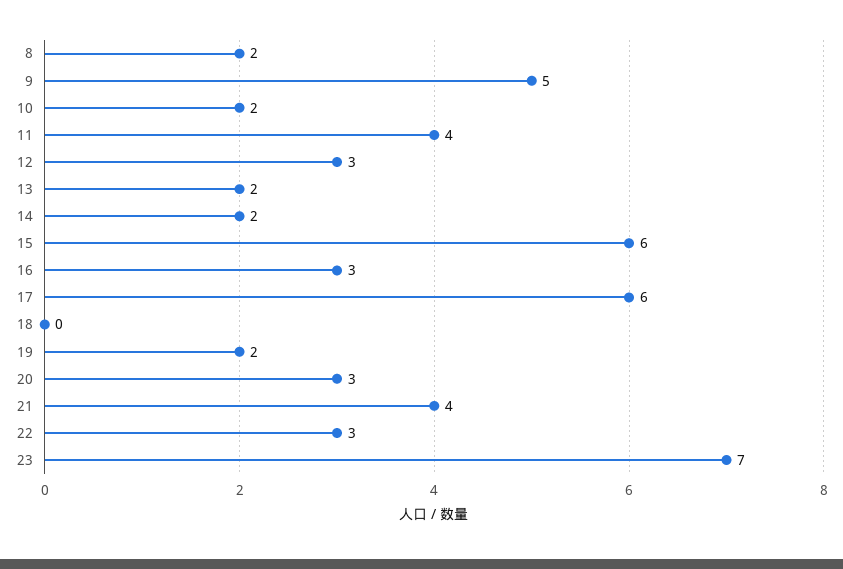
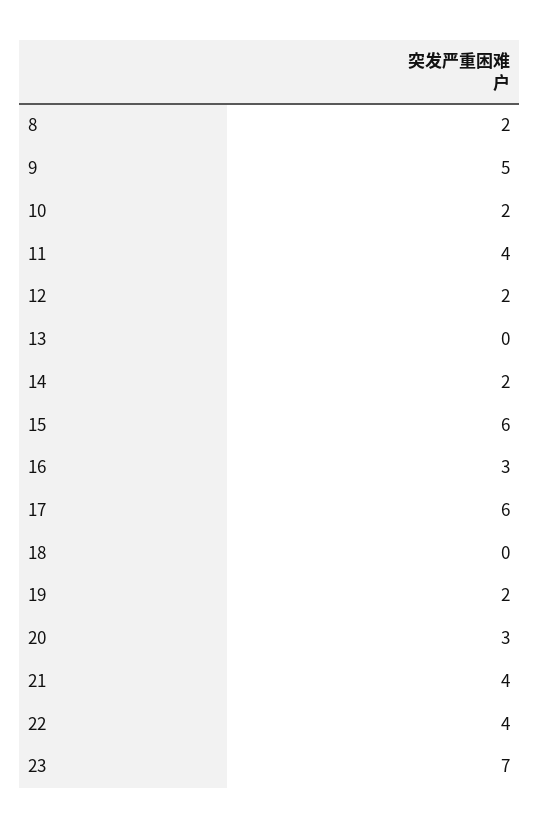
12: 3 -> 2
13: 2 -> 0
22: 3 -> 4

